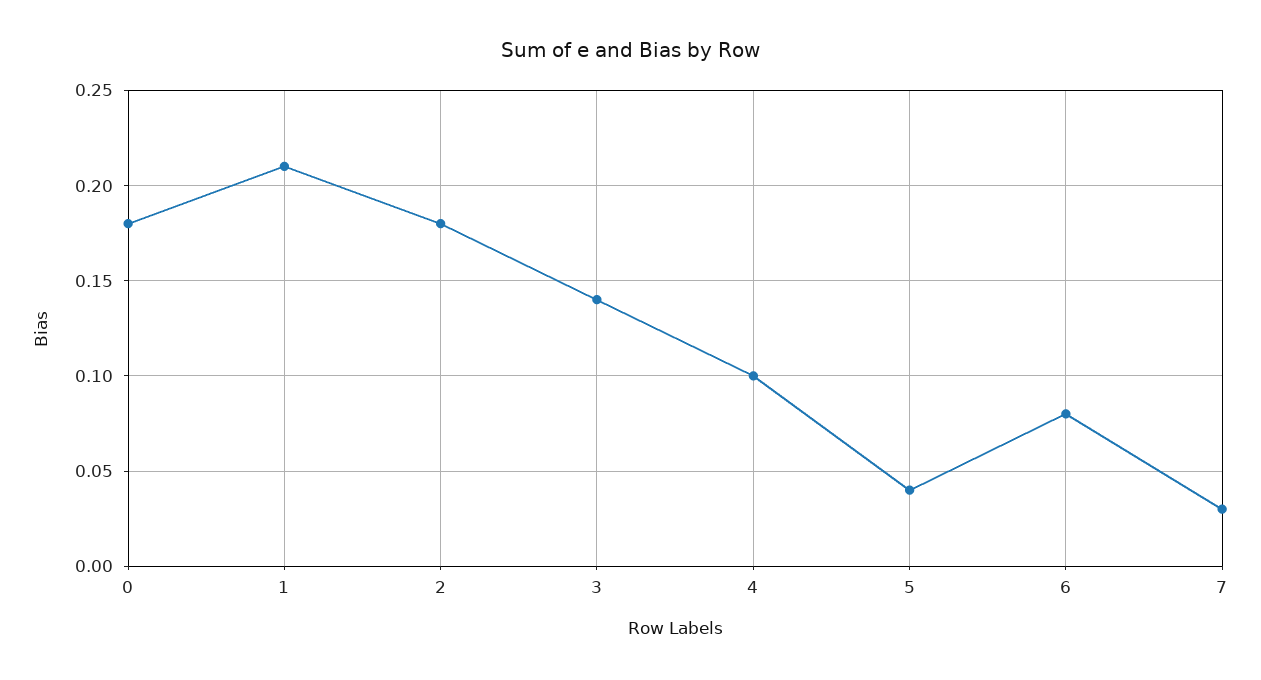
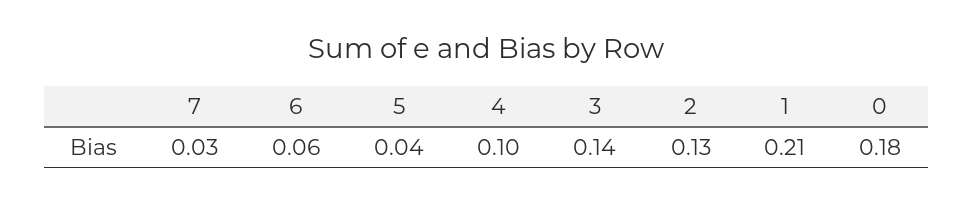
2: 0.18 -> 0.13
6: 0.08 -> 0.06

